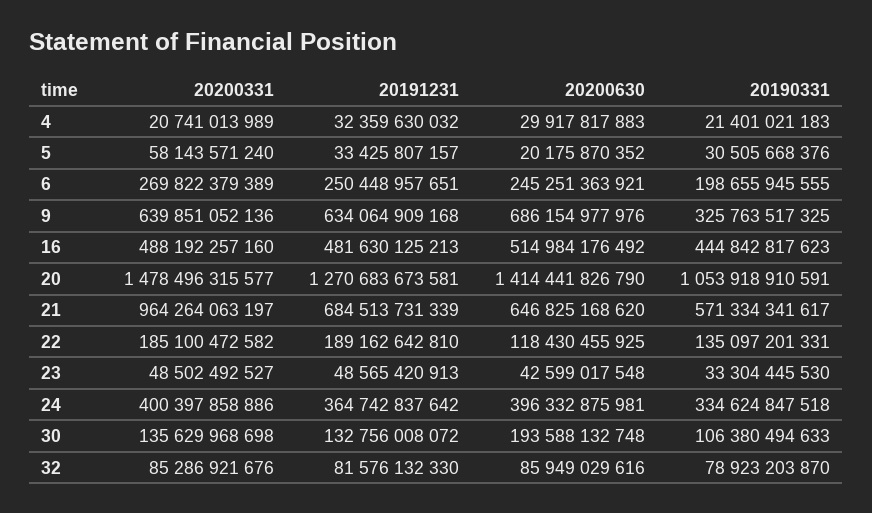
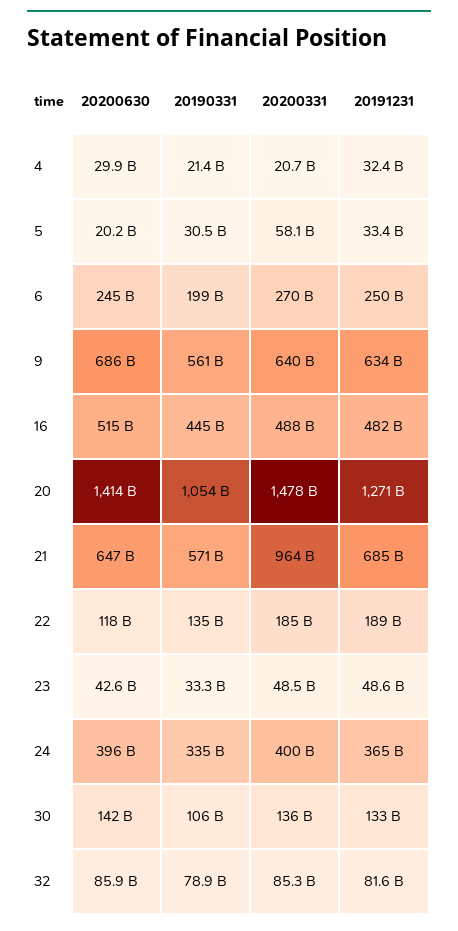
20190331, 9: 325763517325 -> 561000000000
20200630, 30: 193588132748 -> 142000000000

